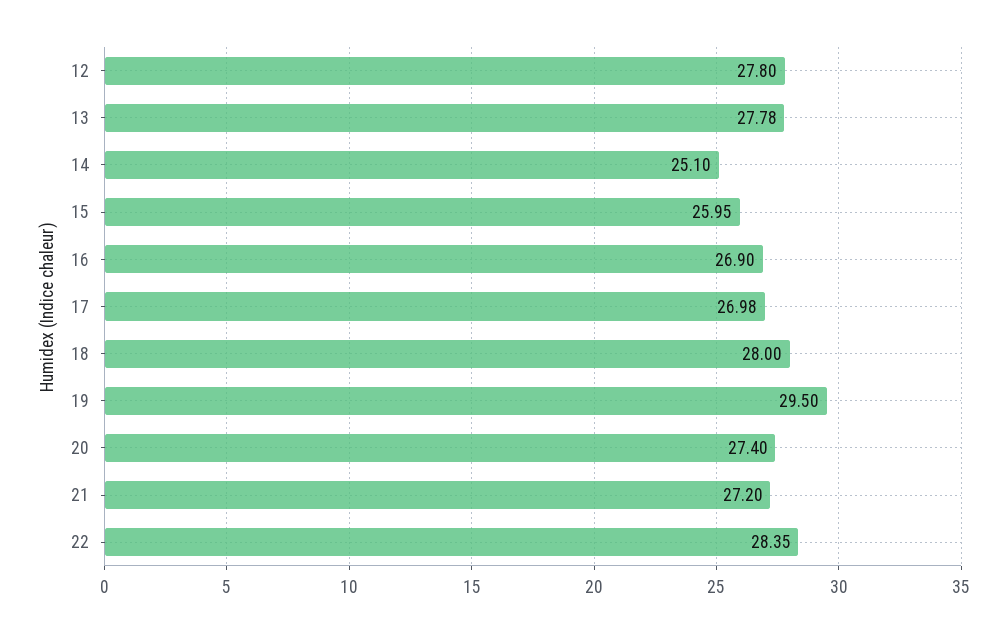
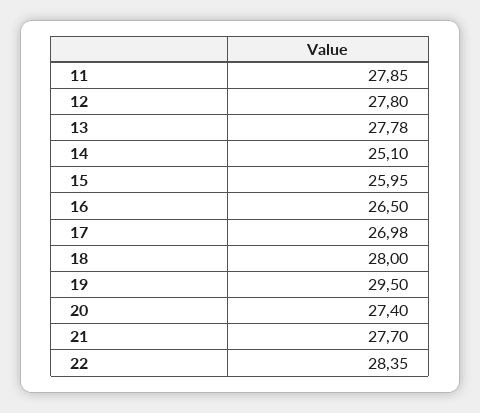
16: 26.9 -> 26.5
21: 27.2 -> 27.7
11: none -> 27.85

